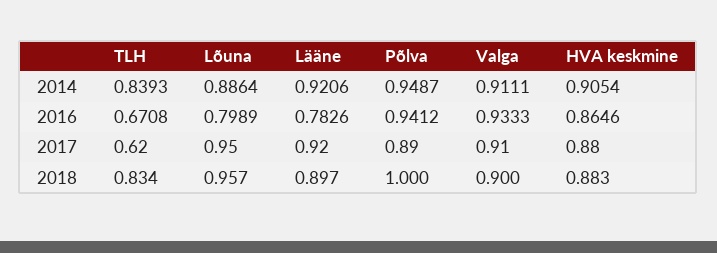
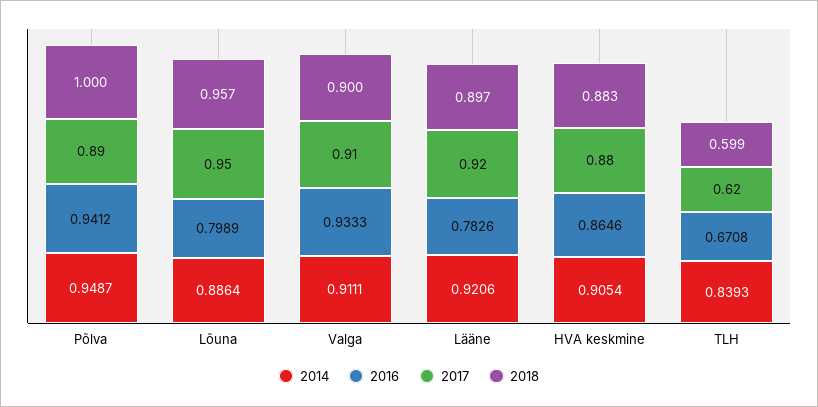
2018, TLH: 0.834 -> 0.599

